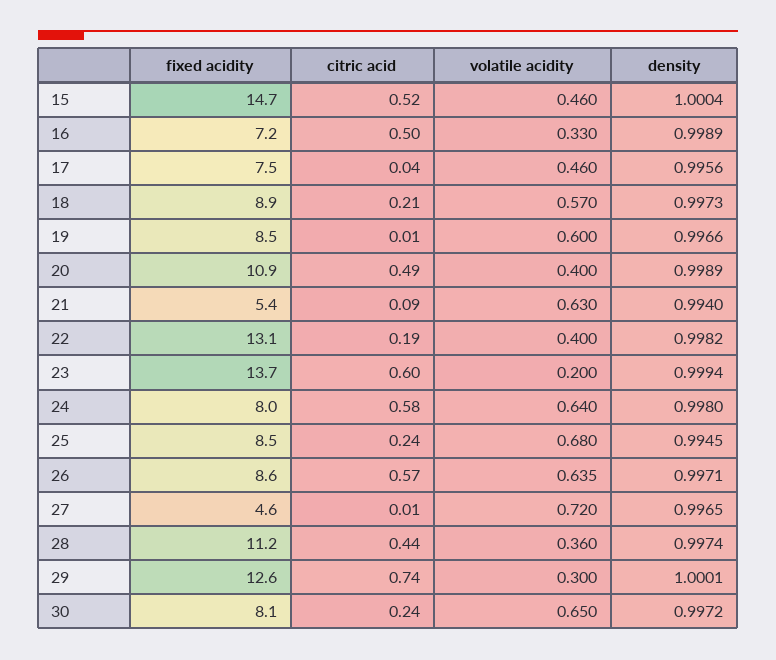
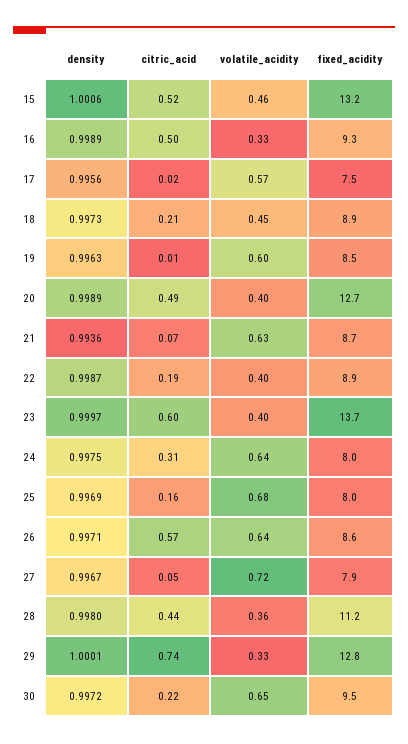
fixed acidity, 15: 14.7 -> 13.2
density, 15: 1.0004 -> 1.0006
fixed acidity, 16: 7.2 -> 9.3
citric acid, 17: 0.04 -> 0.02
volatile acidity, 17: 0.46 -> 0.57
volatile acidity, 18: 0.57 -> 0.45
density, 19: 0.9966 -> 0.9963
fixed acidity, 20: 10.9 -> 12.7
fixed acidity, 21: 5.4 -> 8.7
citric acid, 21: 0.09 -> 0.07
density, 21: 0.994 -> 0.9936
fixed acidity, 22: 13.1 -> 8.9
density, 22: 0.9982 -> 0.9987
volatile acidity, 23: 0.2 -> 0.4
density, 23: 0.9994 -> 0.9997
citric acid, 24: 0.58 -> 0.31
density, 24: 0.998 -> 0.9975
fixed acidity, 25: 8.5 -> 8
citric acid, 25: 0.24 -> 0.16
density, 25: 0.9945 -> 0.9969
fixed acidity, 27: 4.6 -> 7.9
citric acid, 27: 0.01 -> 0.05
density, 27: 0.9965 -> 0.9967
density, 28: 0.9974 -> 0.998
fixed acidity, 29: 12.6 -> 12.8
volatile acidity, 29: 0.3 -> 0.33
fixed acidity, 30: 8.1 -> 9.5
citric acid, 30: 0.24 -> 0.22

